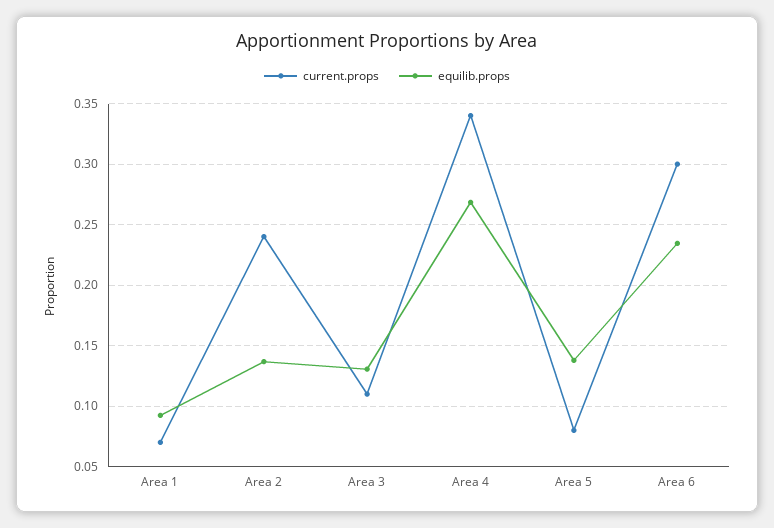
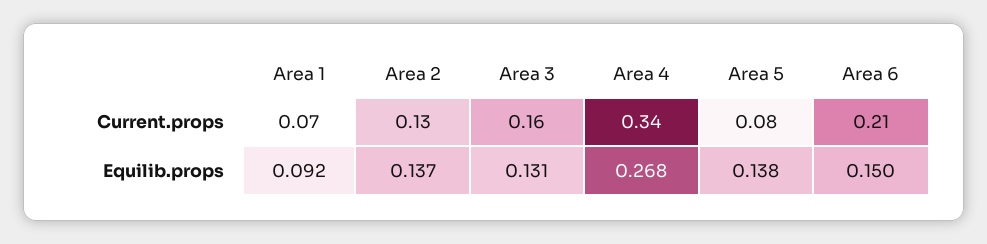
current.props, Area 2: 0.24 -> 0.13
current.props, Area 3: 0.11 -> 0.16
current.props, Area 6: 0.3 -> 0.21
equilib.props, Area 6: 0.235 -> 0.15

